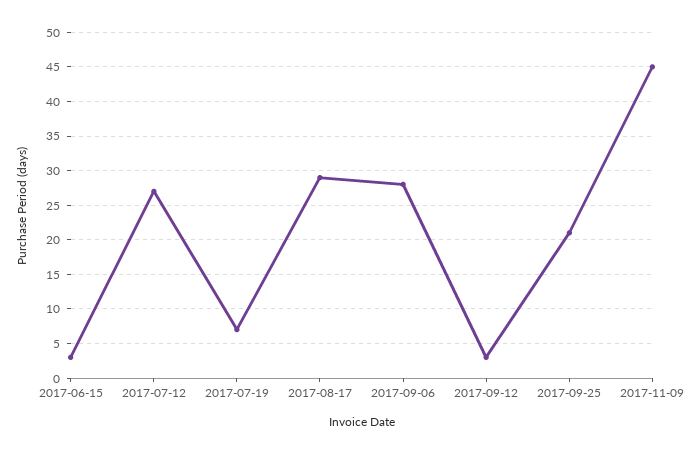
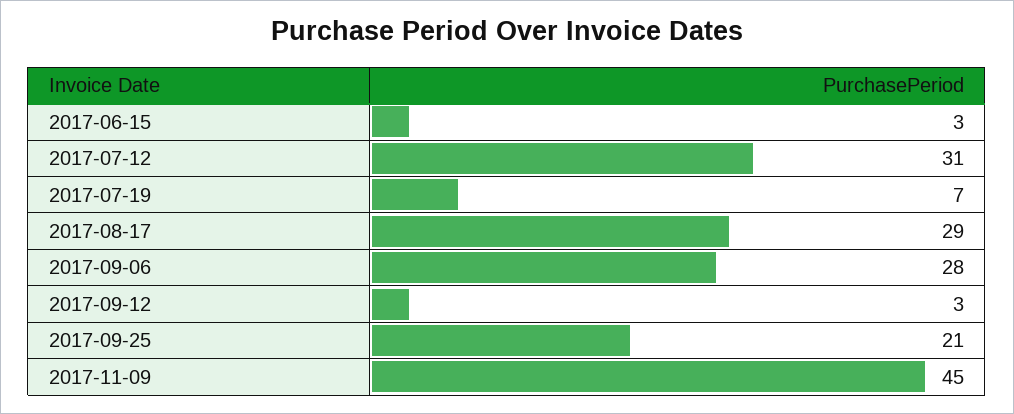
2017-07-12: 27 -> 31

